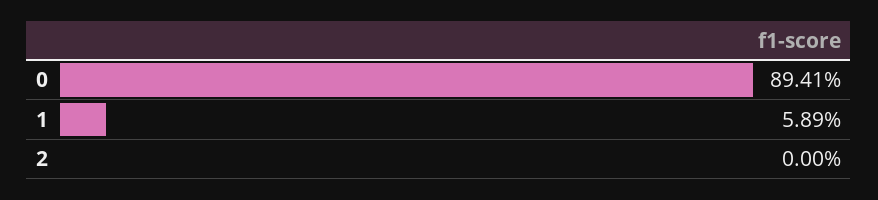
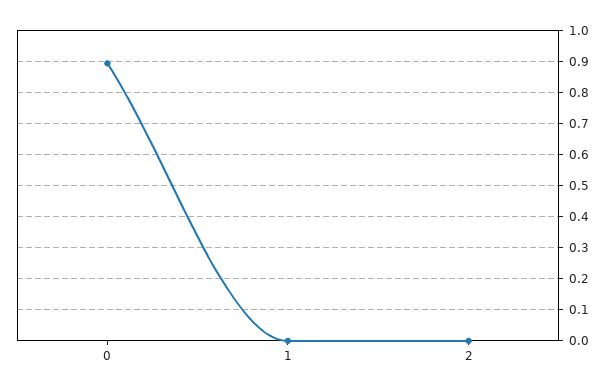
1: 0.0589 -> 0

